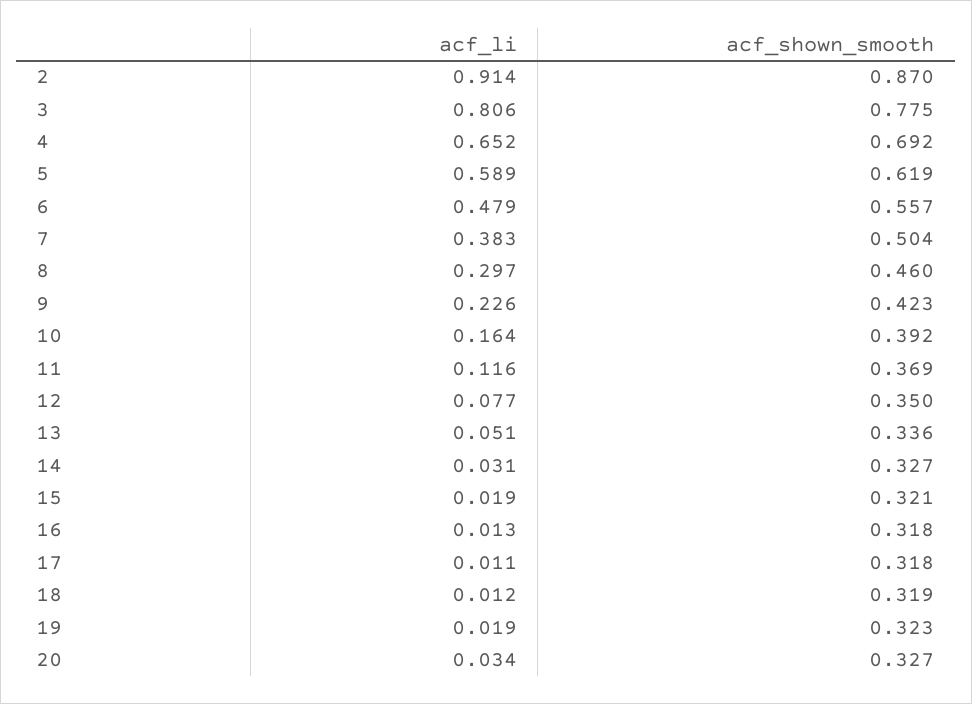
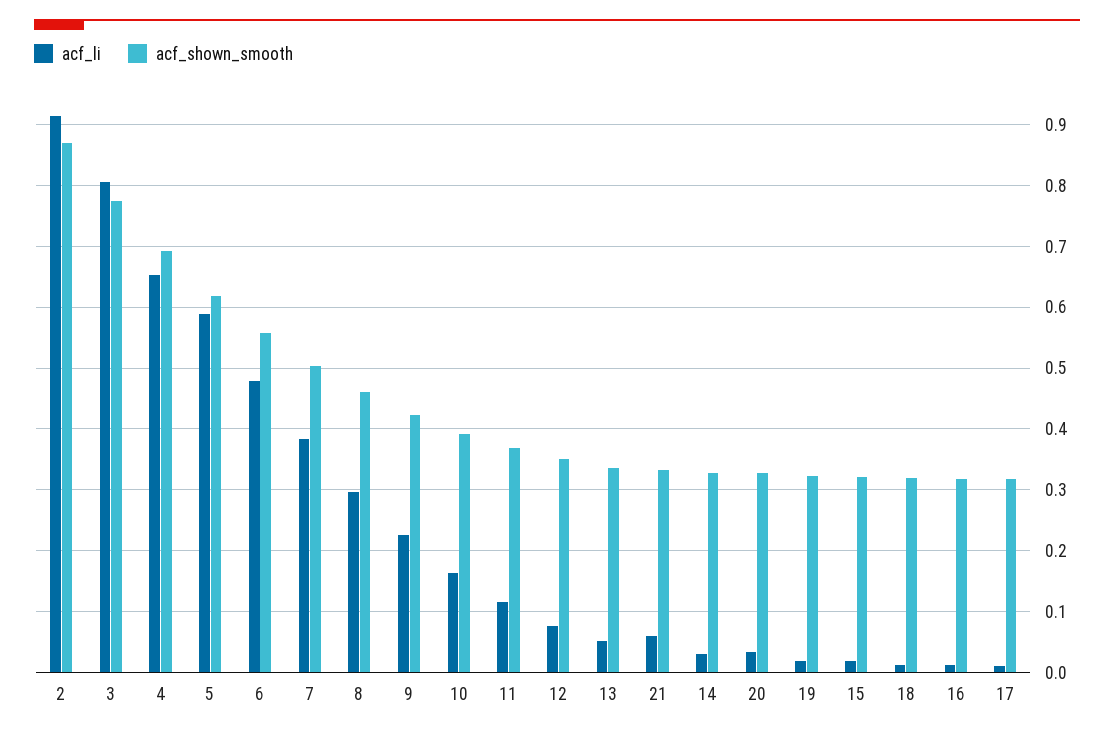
acf_li, 21: none -> 0.06
acf_shown_smooth, 21: none -> 0.33

